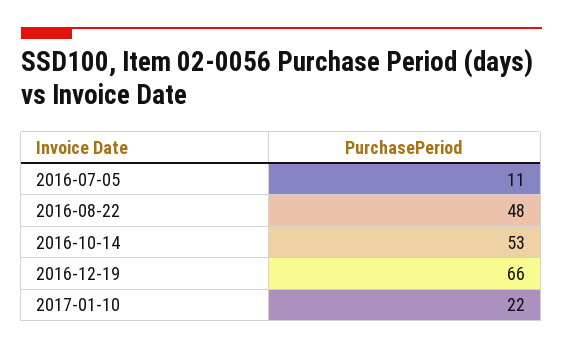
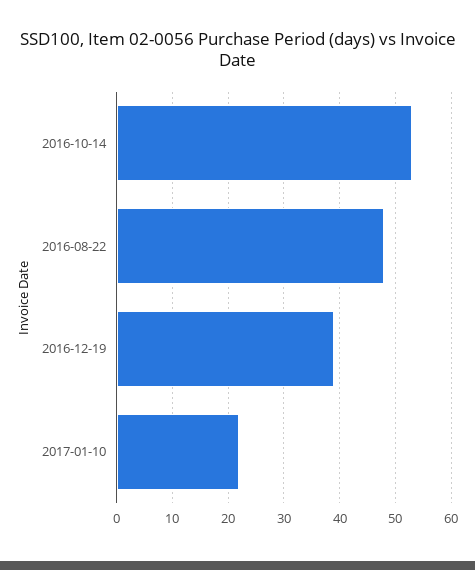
2016-07-05: 11 -> none
2016-12-19: 66 -> 40

